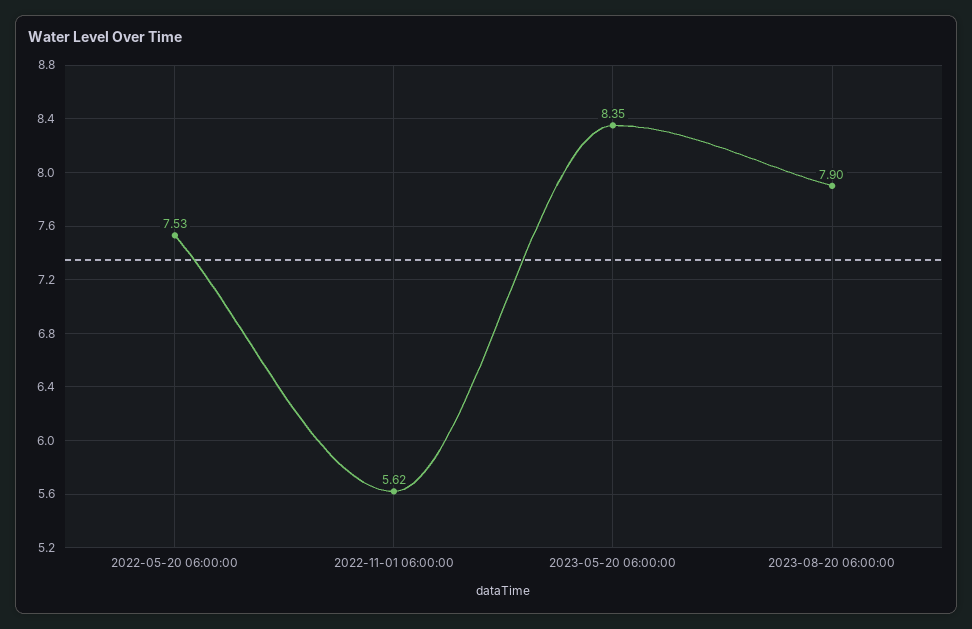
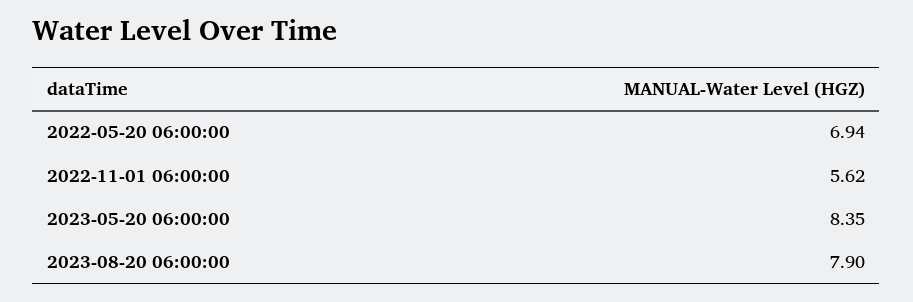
2022-05-20 06:00:00: 7.53 -> 6.94

